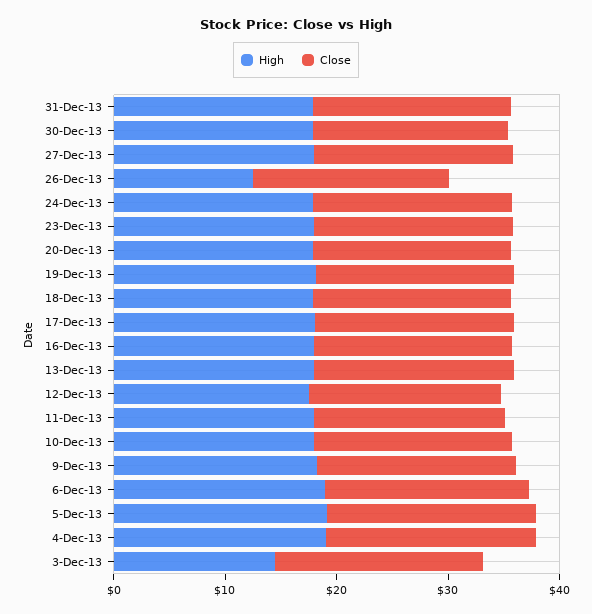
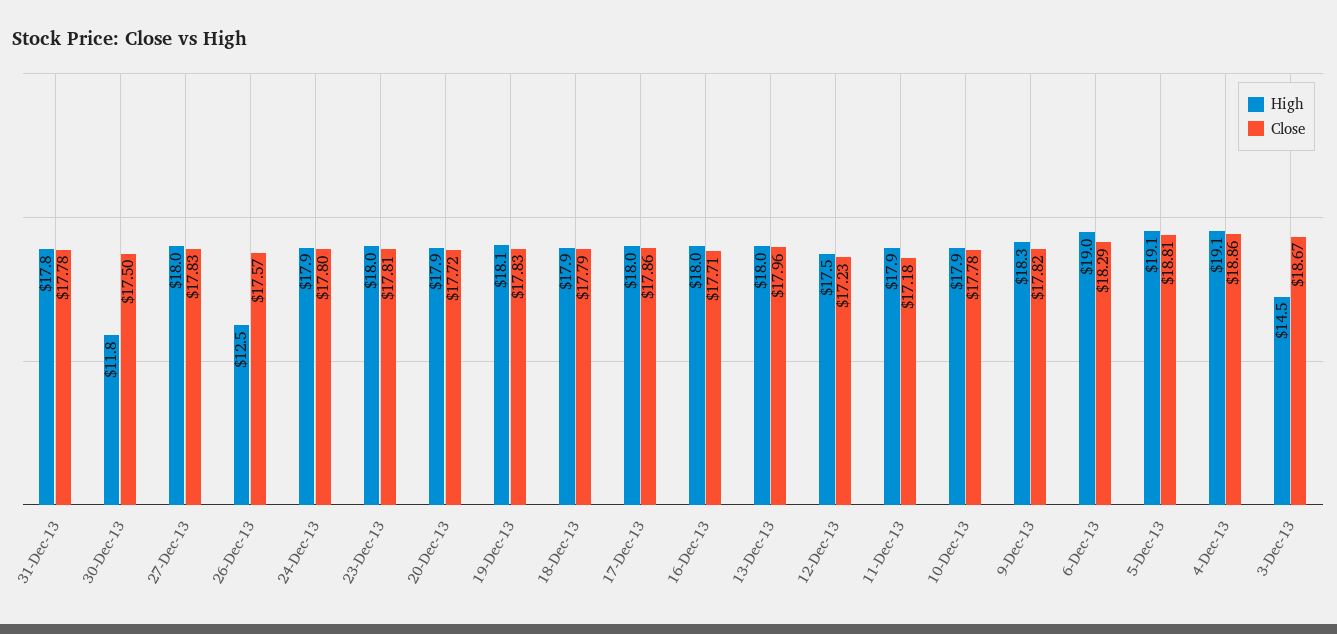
High, 30-Dec-13: 18 -> 11.8

